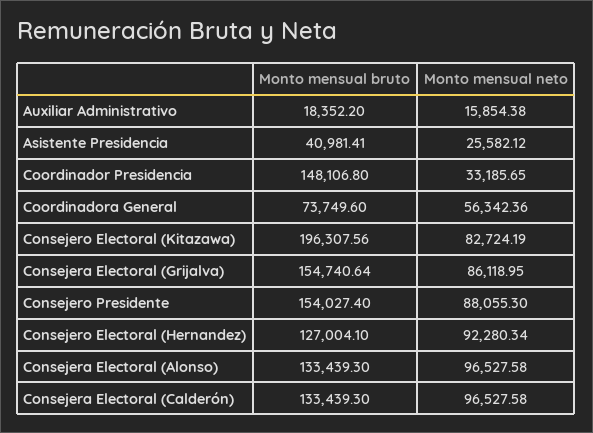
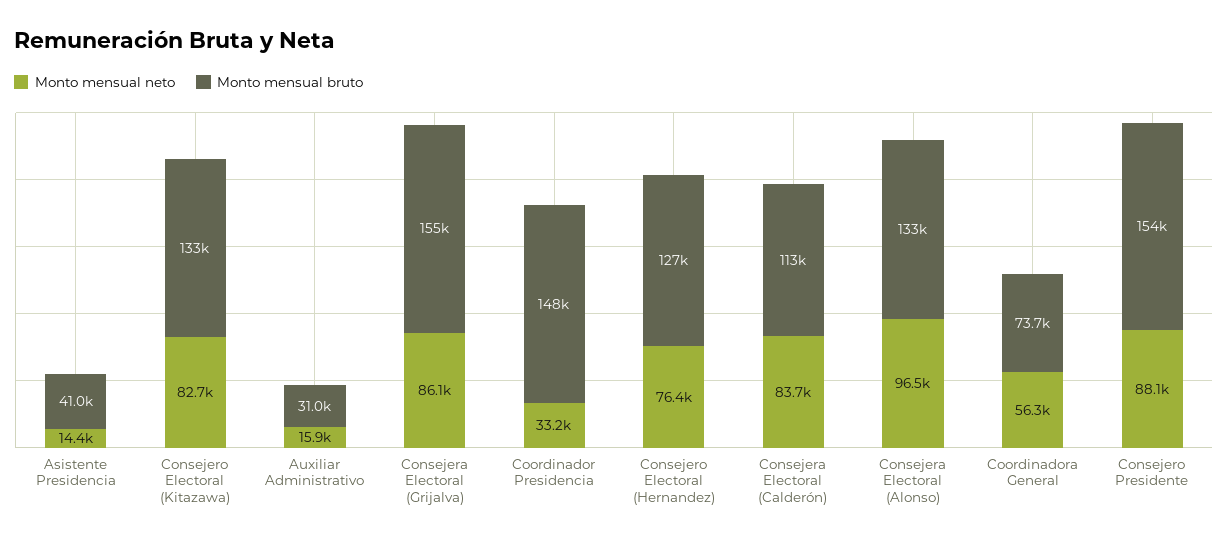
Monto mensual bruto, Auxiliar Administrativo: 18352.2 -> 31000
Monto mensual neto, Asistente Presidencia: 25582.12 -> 14400
Monto mensual bruto, Consejero Electoral (Kitazawa): 196307.56 -> 133000
Monto mensual neto, Consejero Electoral (Hernandez): 92280.34 -> 76400
Monto mensual bruto, Consejera Electoral (Calderón): 133439.3 -> 113000
Monto mensual neto, Consejera Electoral (Calderón): 96527.58 -> 83700

